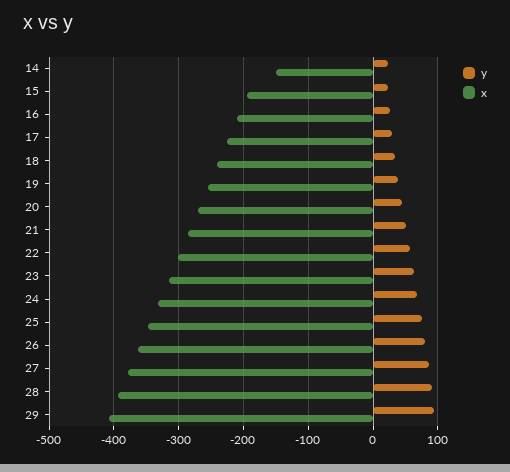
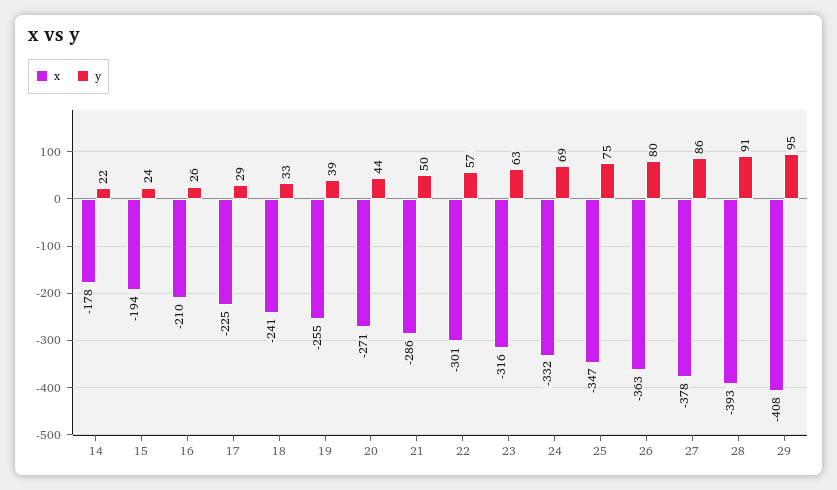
x, 14: -150 -> -178

